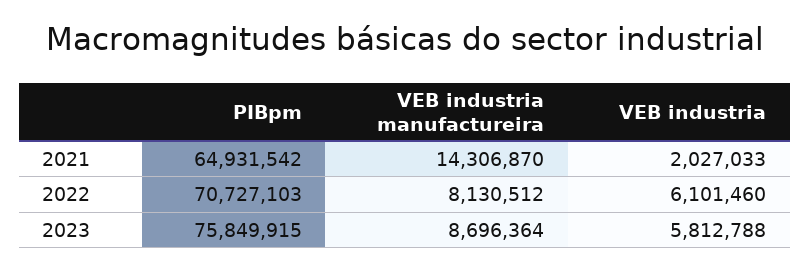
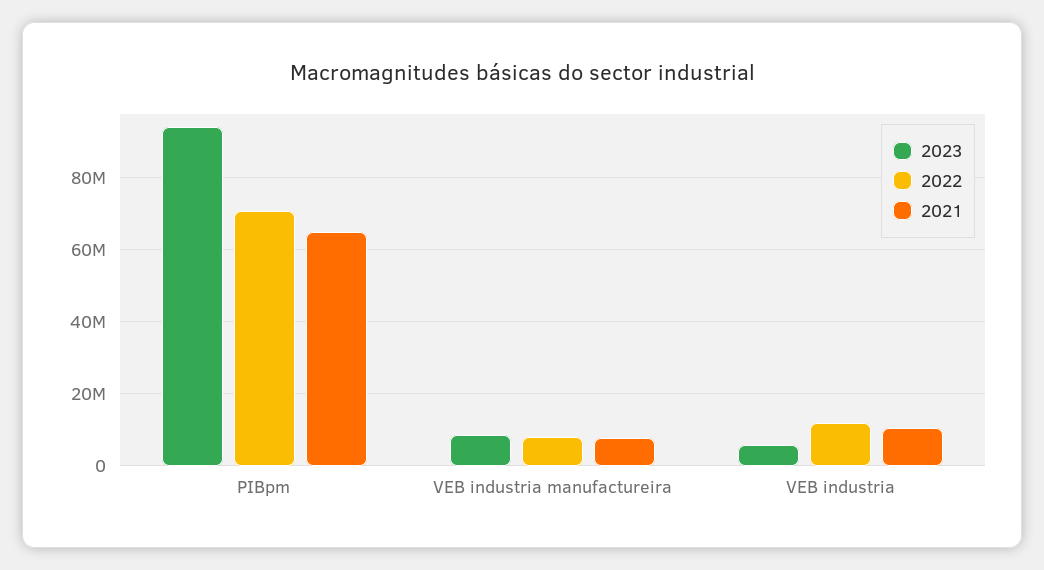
2021, VEB industria manufactureira: 14306870 -> 8000000
2021, VEB industria: 2027033 -> 10000000
2022, VEB industria: 6101460 -> 12000000
2023, PIBpm: 75849915 -> 94000000

